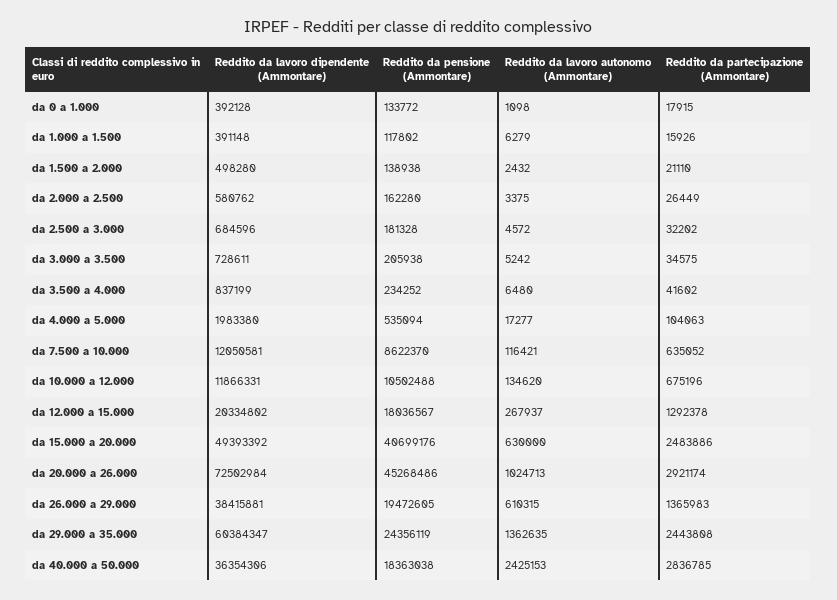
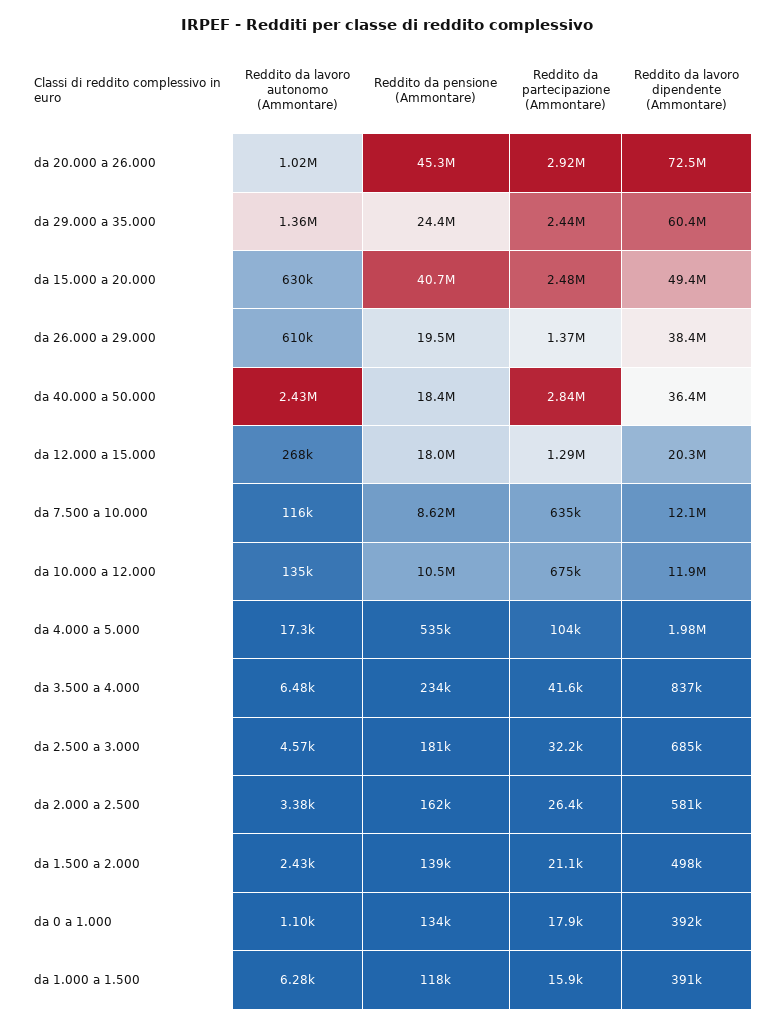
Reddito da lavoro dipendente (Ammontare), da 3.000 a 3.500: 728611 -> none
Reddito da pensione (Ammontare), da 3.000 a 3.500: 205938 -> none
Reddito da lavoro autonomo (Ammontare), da 3.000 a 3.500: 5242 -> none
Reddito da partecipazione (Ammontare), da 3.000 a 3.500: 34575 -> none

